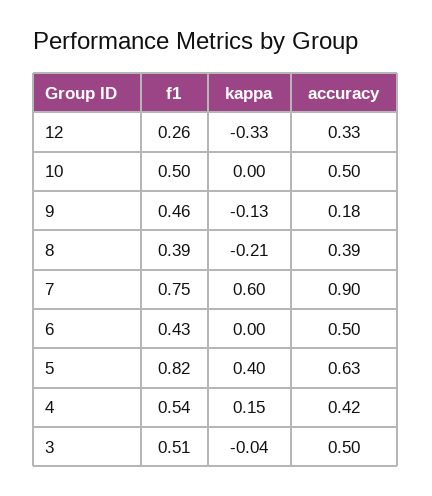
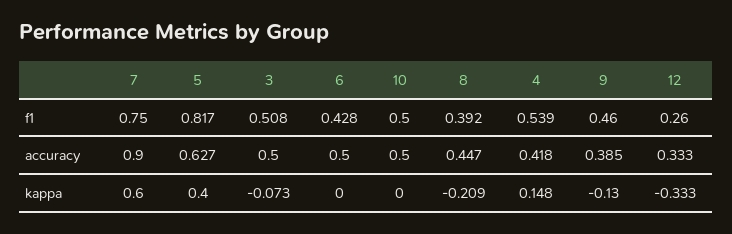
accuracy, 9: 0.18 -> 0.385
accuracy, 8: 0.39 -> 0.447
kappa, 3: -0.04 -> -0.073

